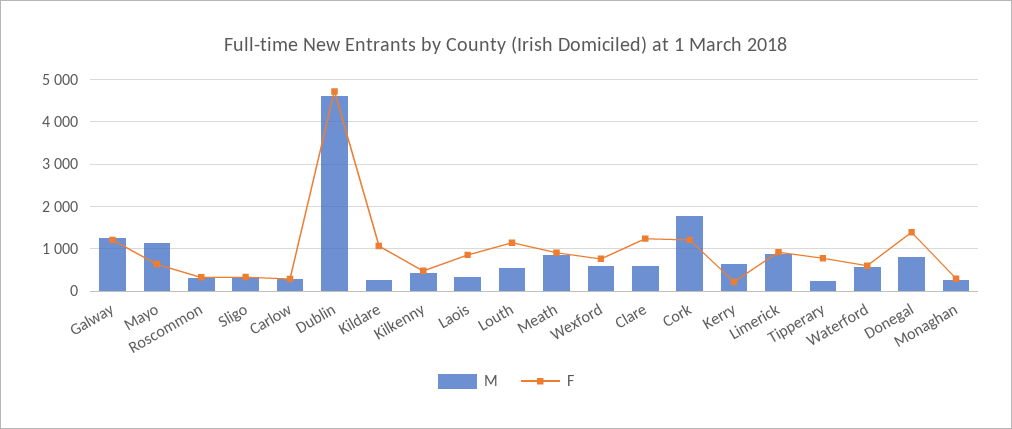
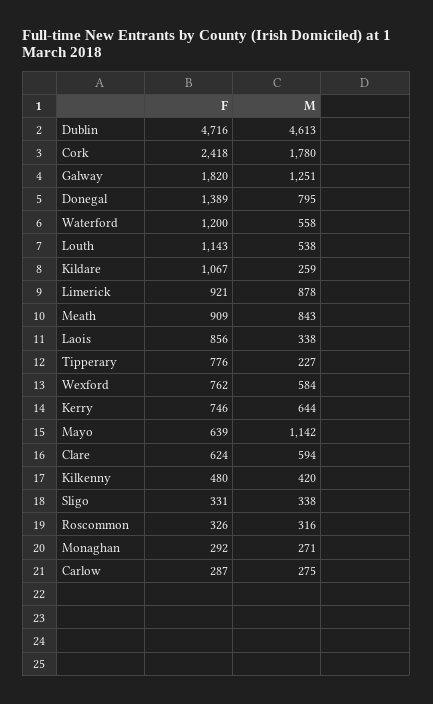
F, Galway: 1200 -> 1820
F, Clare: 1200 -> 624
F, Cork: 1200 -> 2418
F, Kerry: 200 -> 746
F, Waterford: 600 -> 1200

